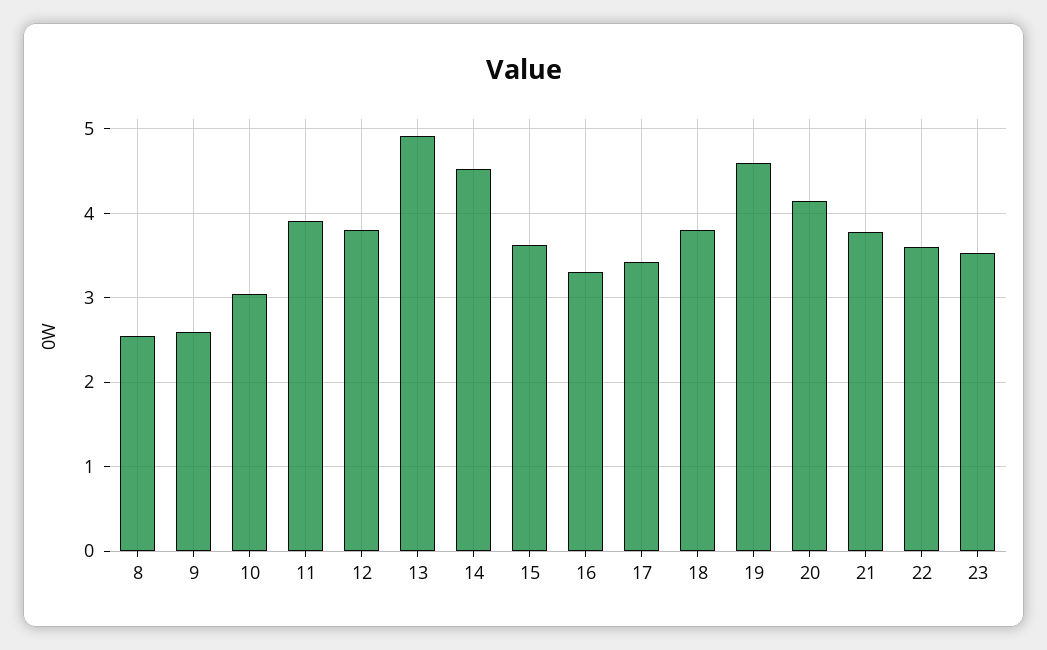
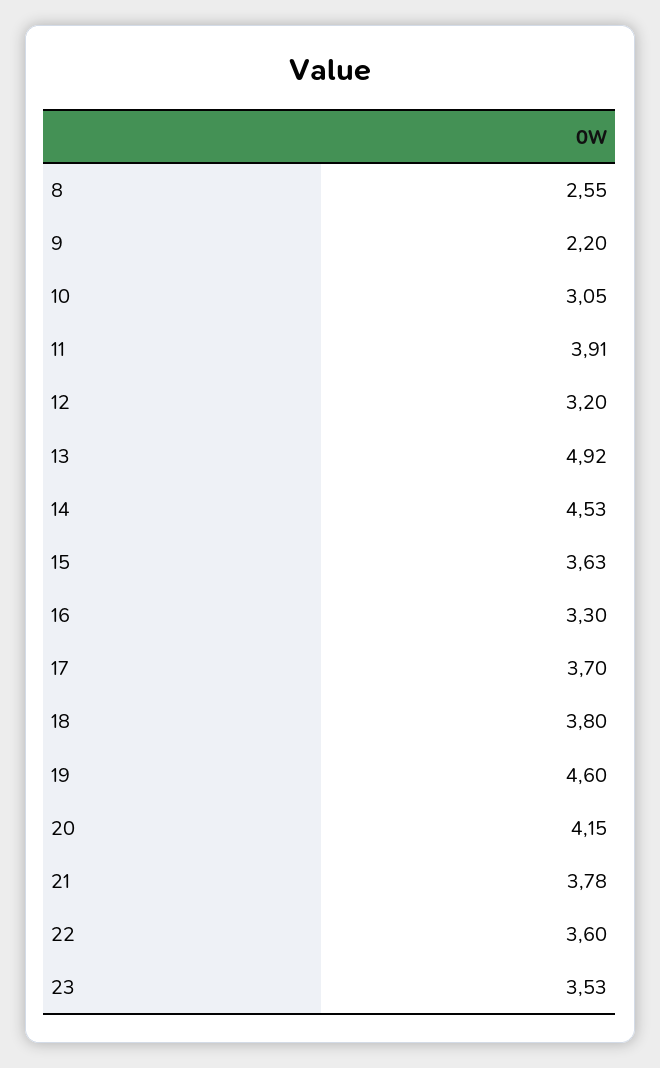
9: 2.6 -> 2.2
12: 3.8 -> 3.2
17: 3.4 -> 3.7

